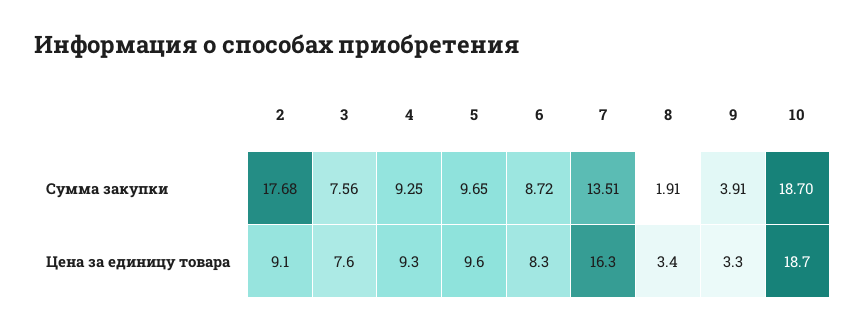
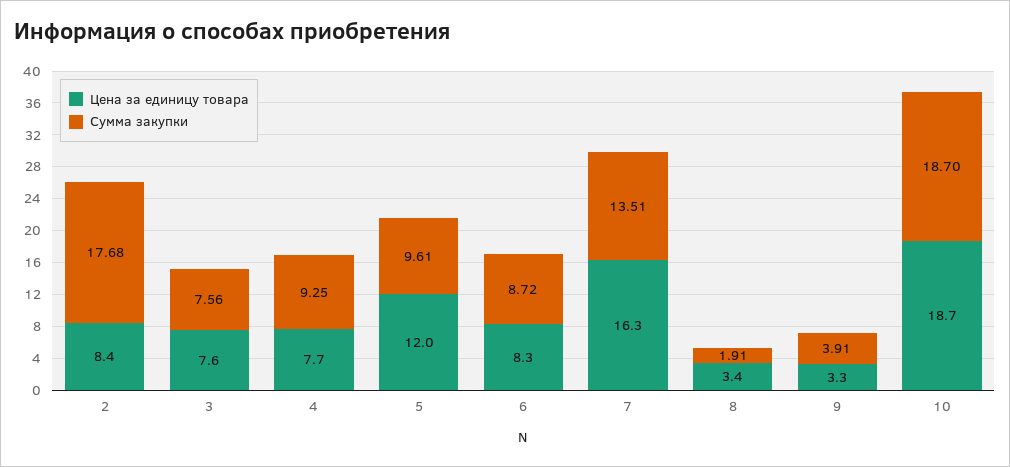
Сумма закупки, 5: 9.65 -> 9.61
Цена за единицу товара, 2: 9.1 -> 8.4
Цена за единицу товара, 4: 9.3 -> 7.7
Цена за единицу товара, 5: 9.6 -> 12

